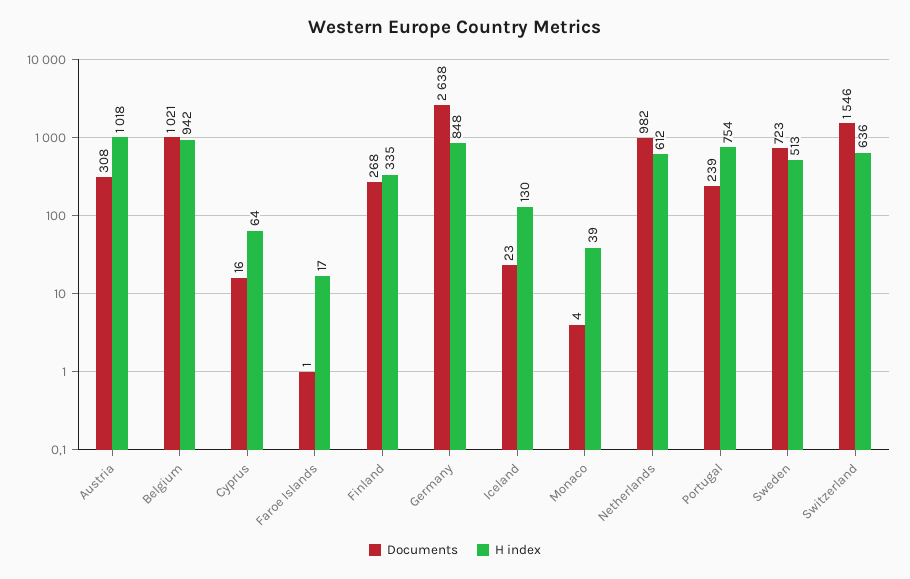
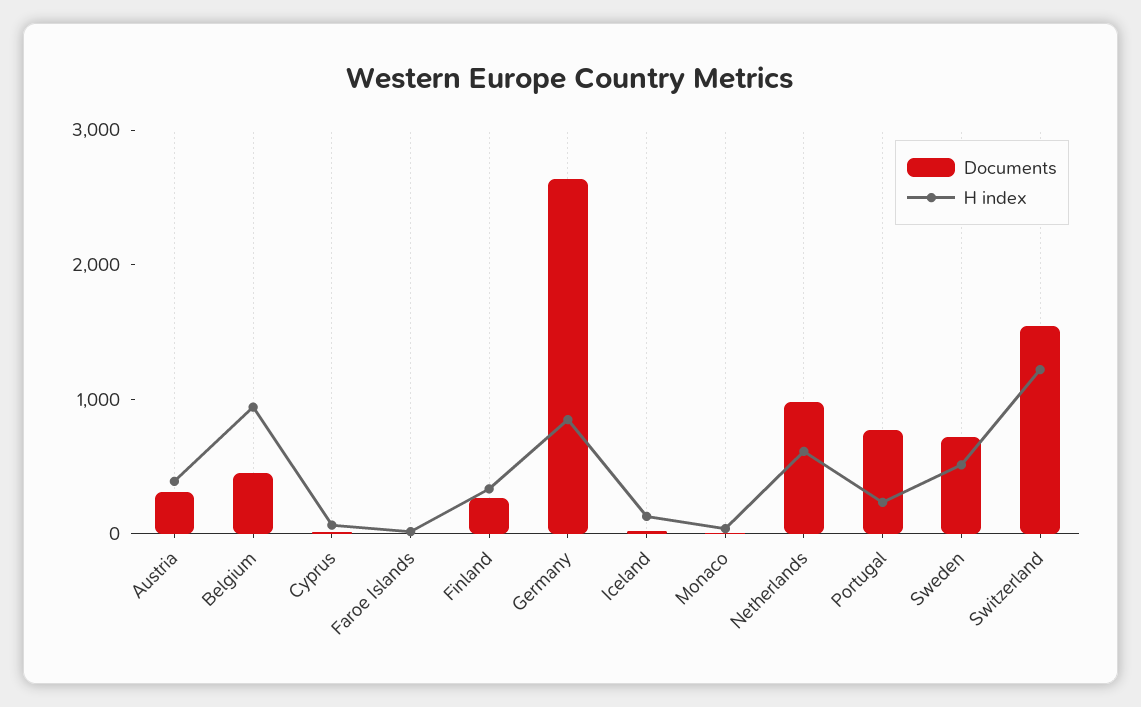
H index, Austria: 1018 -> 400
Documents, Belgium: 1021 -> 400
Documents, Portugal: 239 -> 800
H index, Portugal: 754 -> 200
H index, Switzerland: 636 -> 1200

